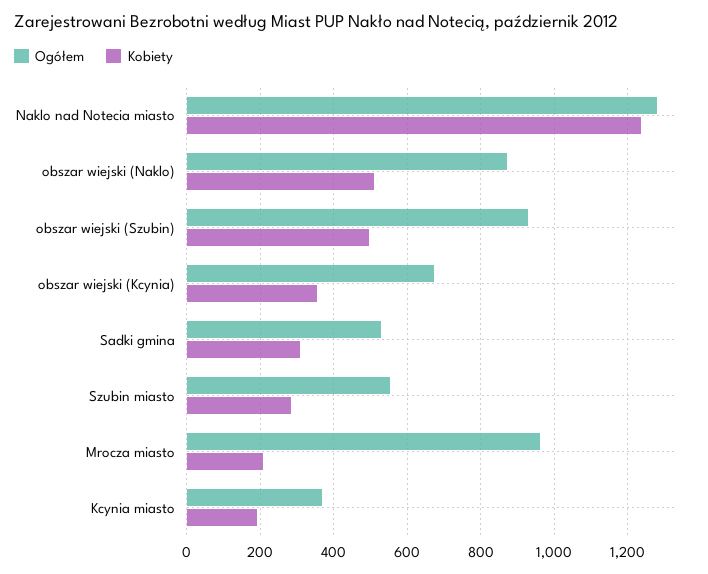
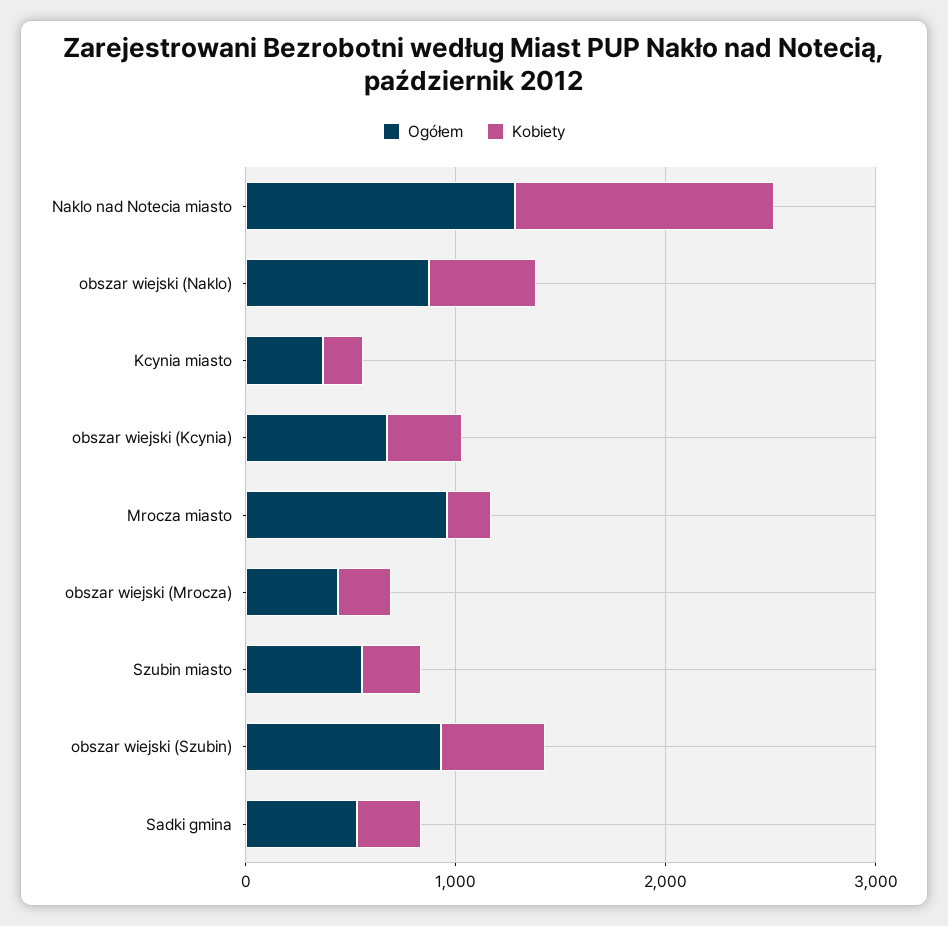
Ogółem, obszar wiejski (Mrocza): none -> 400
Kobiety, obszar wiejski (Mrocza): none -> 200

